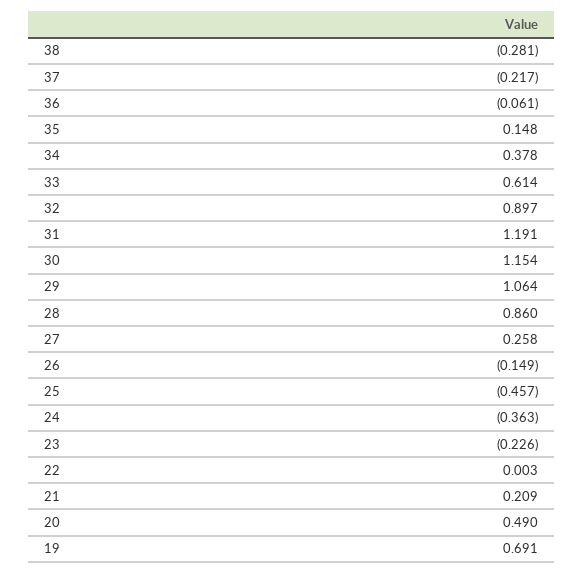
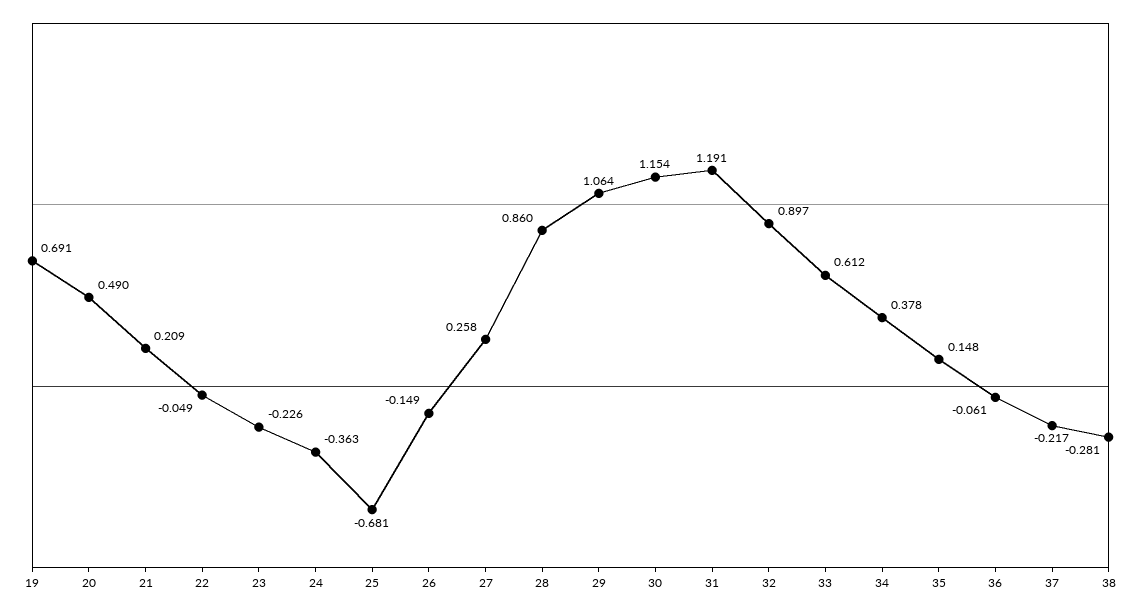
33: 0.614 -> 0.612
25: -0.457 -> -0.681
22: 0.003 -> -0.049

